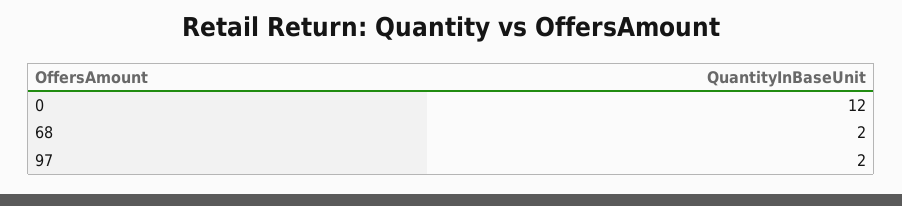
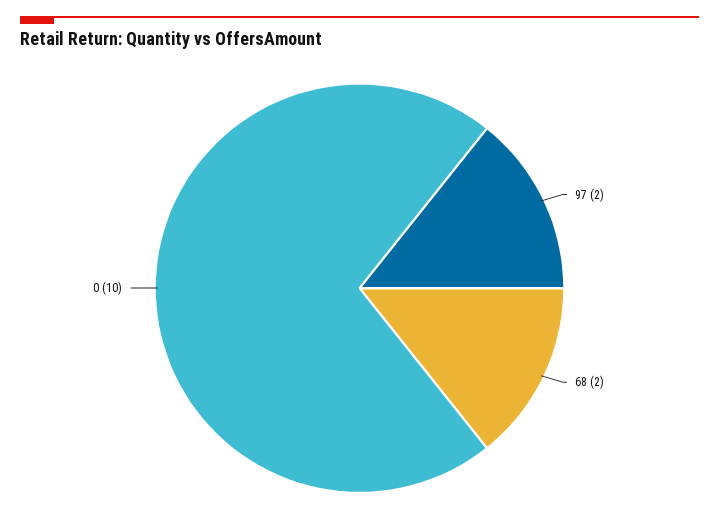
0: 12 -> 10

